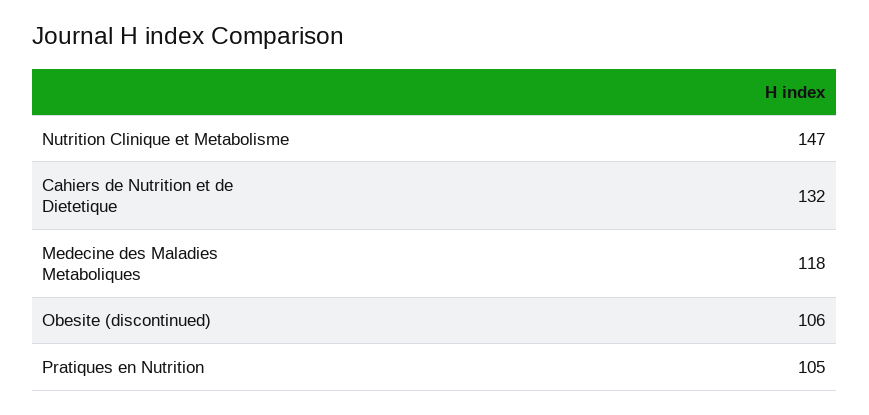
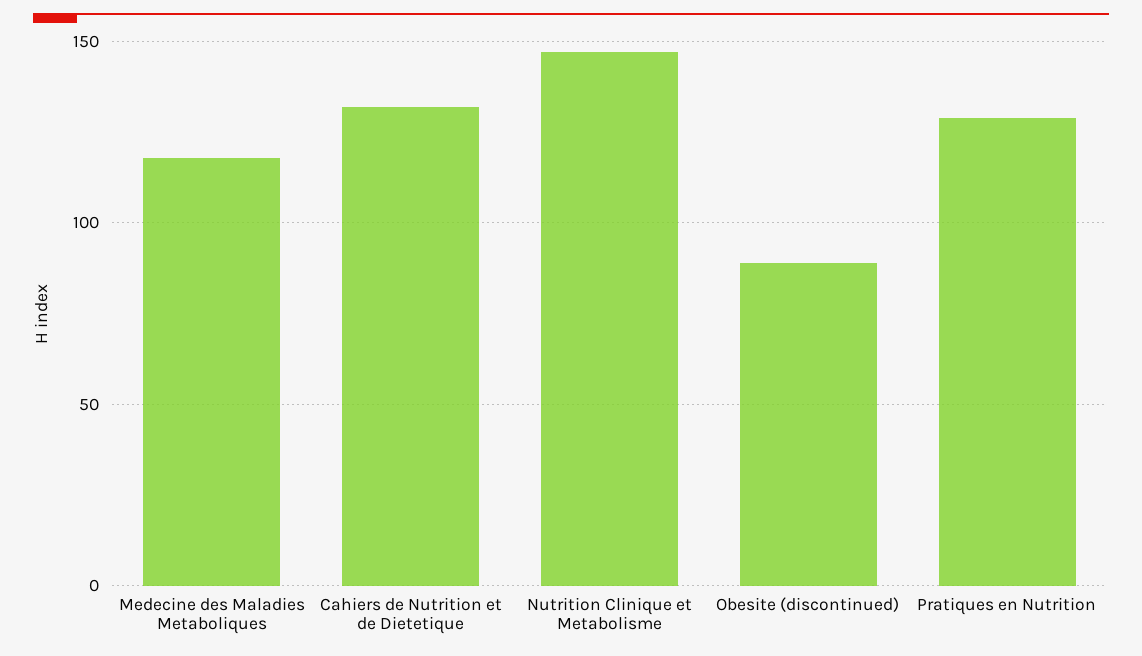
Obesite (discontinued): 106 -> 90
Pratiques en Nutrition: 105 -> 130

